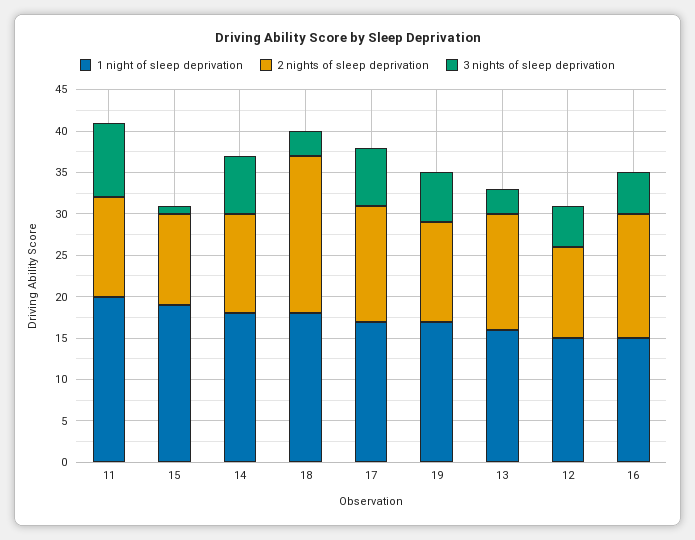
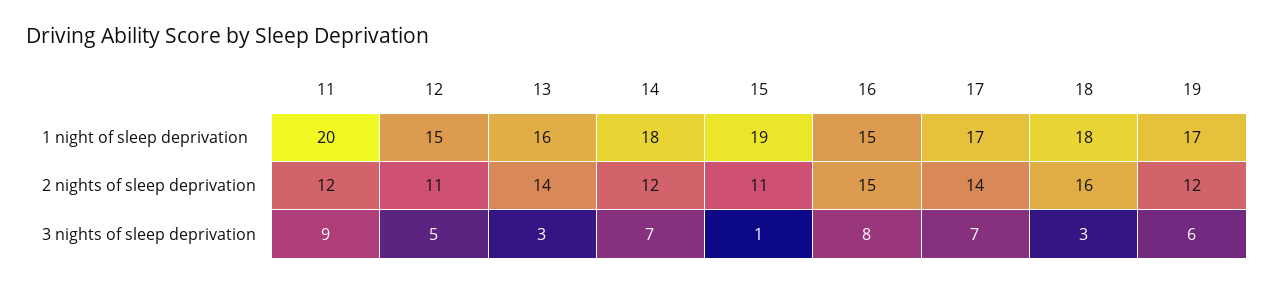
2 nights of sleep deprivation, 18: 19 -> 16
3 nights of sleep deprivation, 16: 5 -> 8

